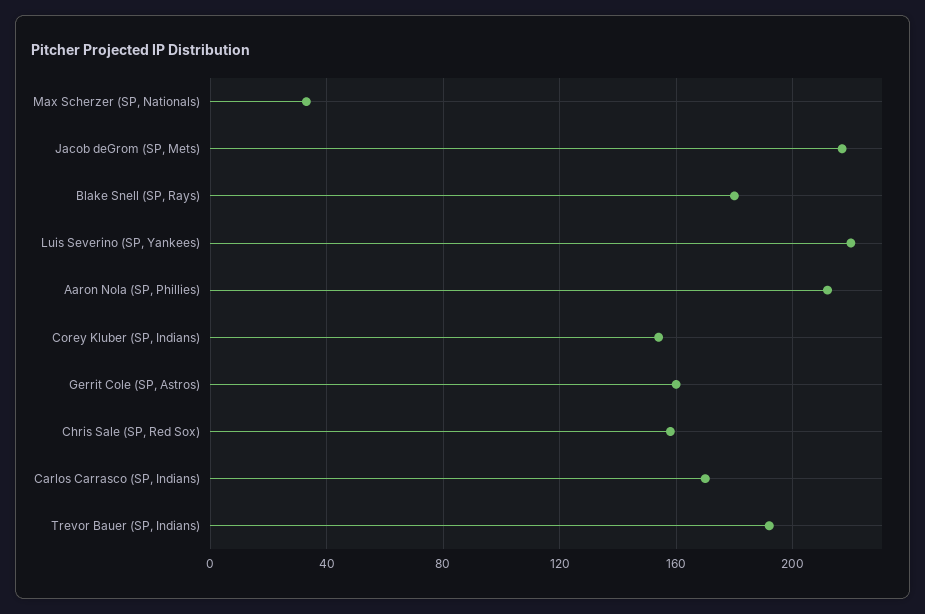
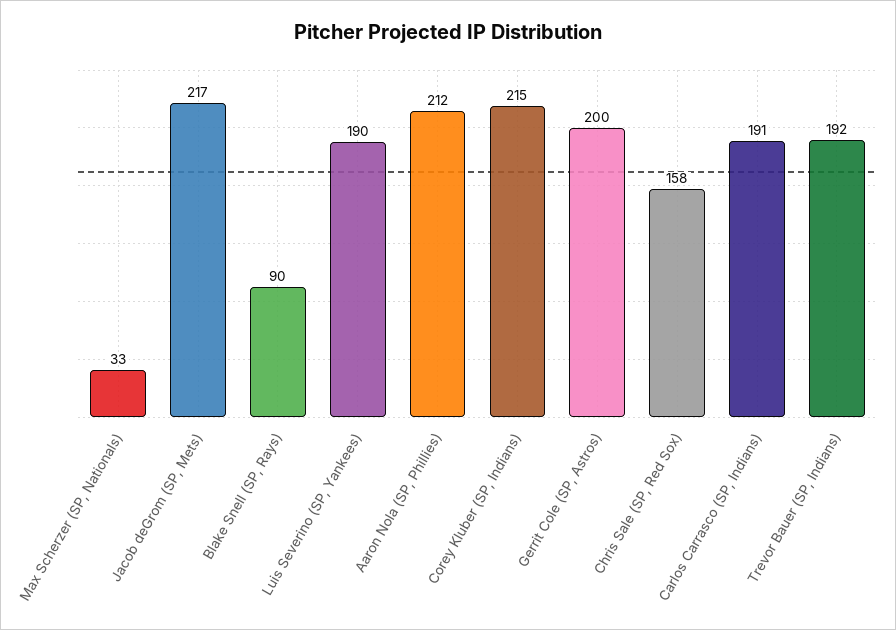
Blake Snell (SP, Rays): 180 -> 90
Luis Severino (SP, Yankees): 220 -> 190
Corey Kluber (SP, Indians): 155 -> 215
Gerrit Cole (SP, Astros): 160 -> 200
Carlos Carrasco (SP, Indians): 170 -> 191

